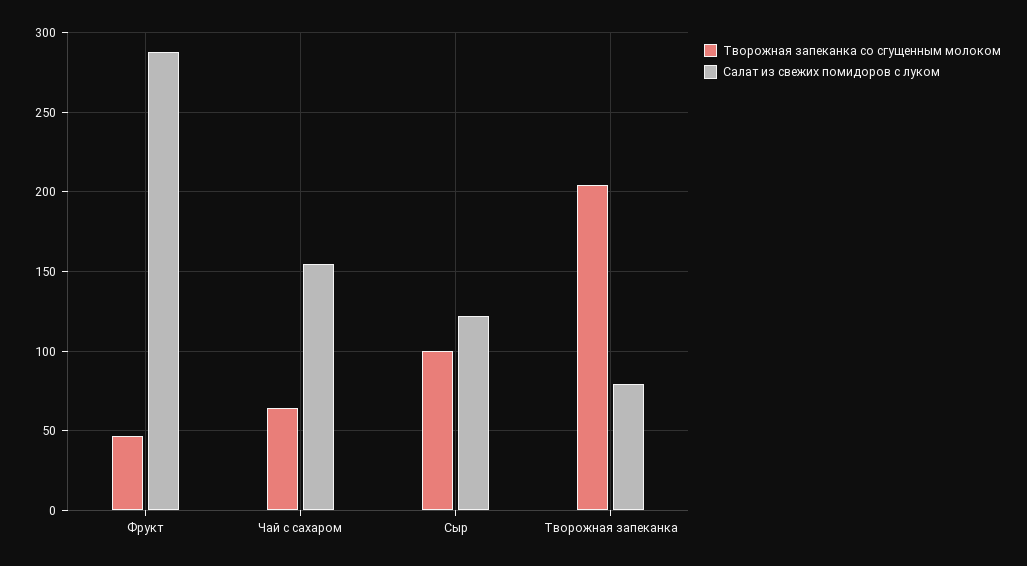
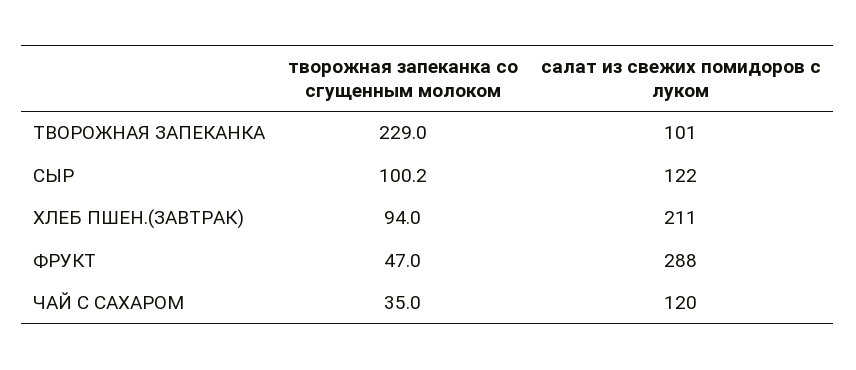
Творожная запеканка со сгущенным молоком, Чай с сахаром: 65 -> 35
Салат из свежих помидоров с луком, Чай с сахаром: 155 -> 120
Творожная запеканка со сгущенным молоком, Творожная запеканка: 205 -> 229
Салат из свежих помидоров с луком, Творожная запеканка: 80 -> 101
Творожная запеканка со сгущенным молоком, ХЛЕБ ПШЕН.(ЗАВТРАК): none -> 94
Салат из свежих помидоров с луком, ХЛЕБ ПШЕН.(ЗАВТРАК): none -> 211

